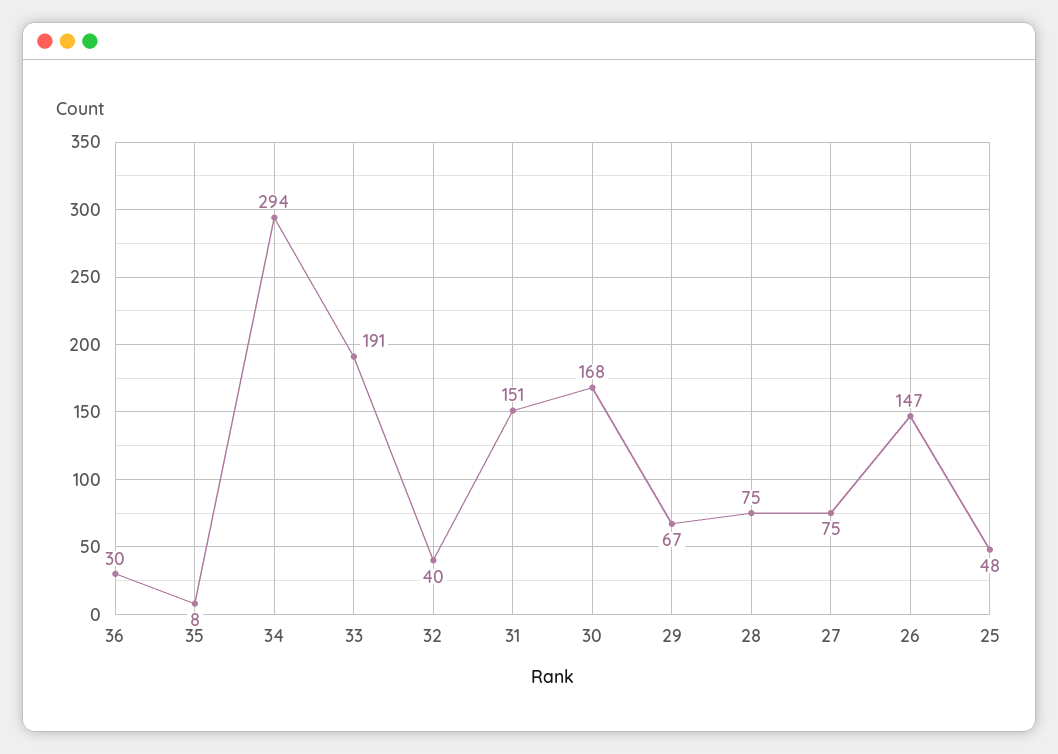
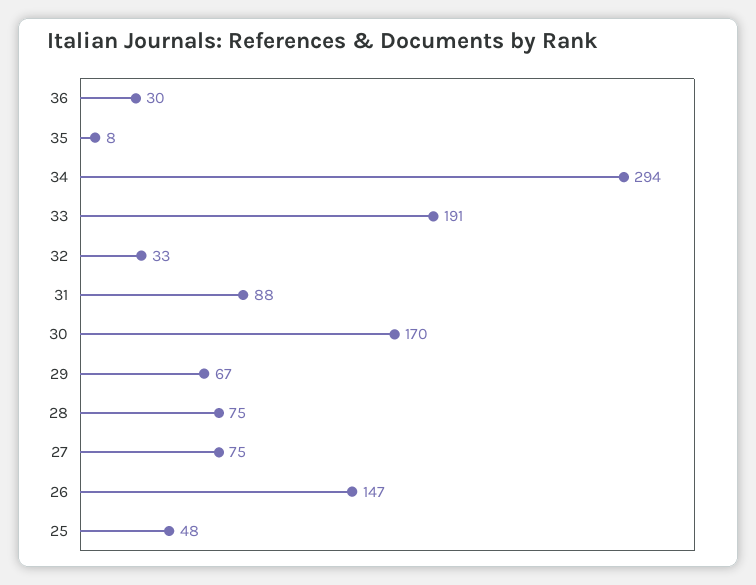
32: 40 -> 33
31: 151 -> 88
30: 168 -> 170

